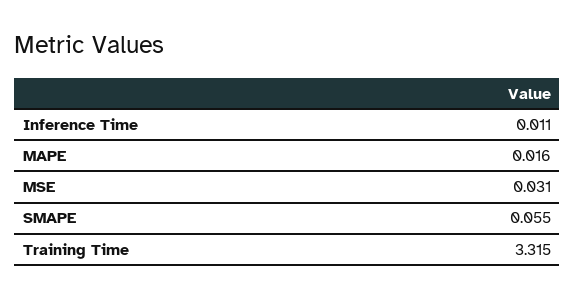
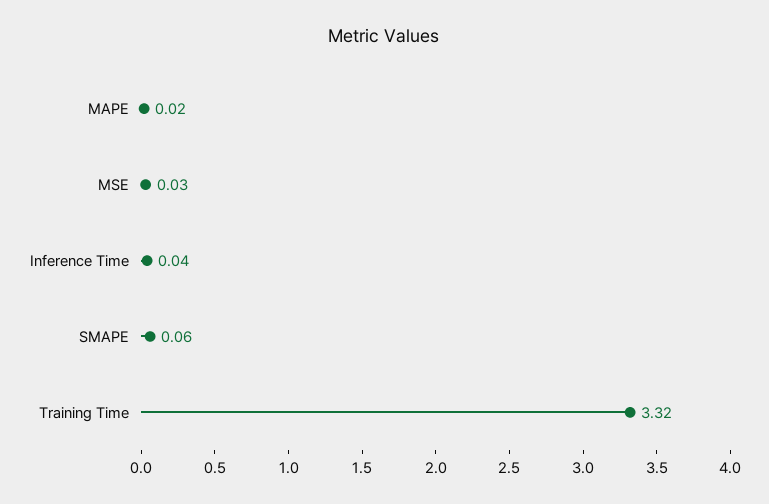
Inference Time: 0.011 -> 0.04

